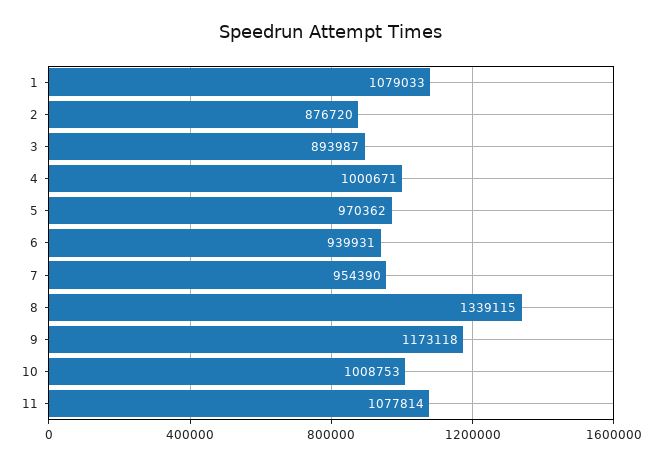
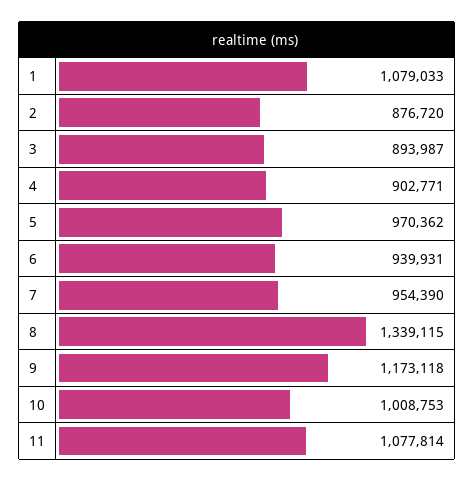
4: 1000671 -> 902771

